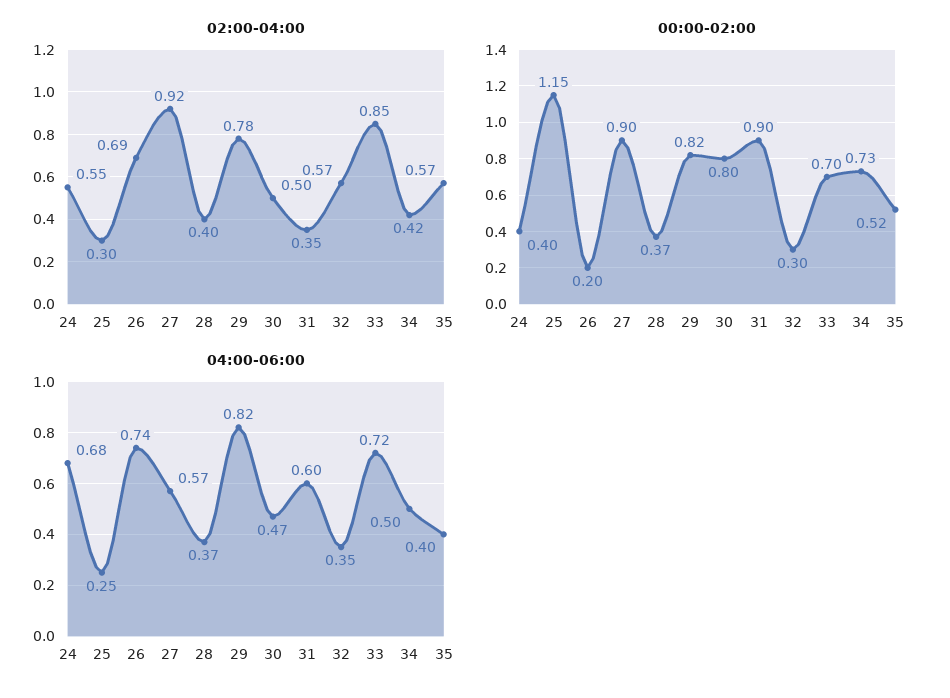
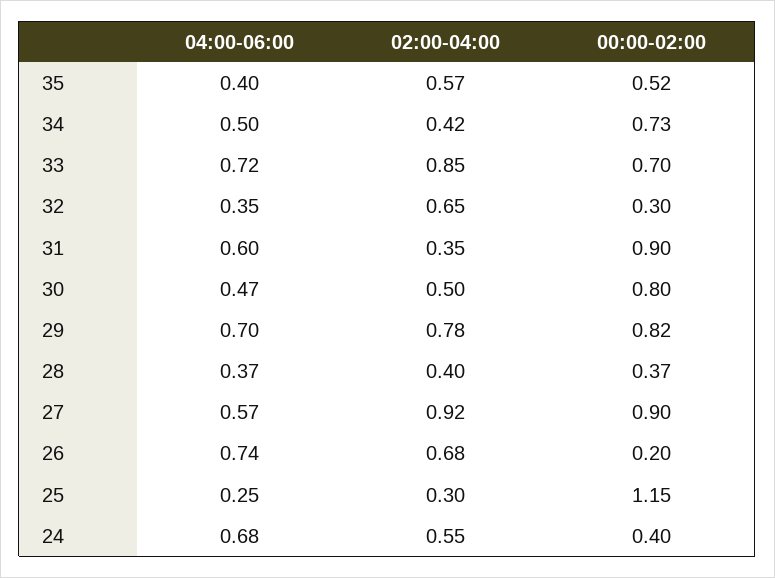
02:00-04:00, 26: 0.69 -> 0.68
02:00-04:00, 32: 0.57 -> 0.65
04:00-06:00, 29: 0.82 -> 0.7

